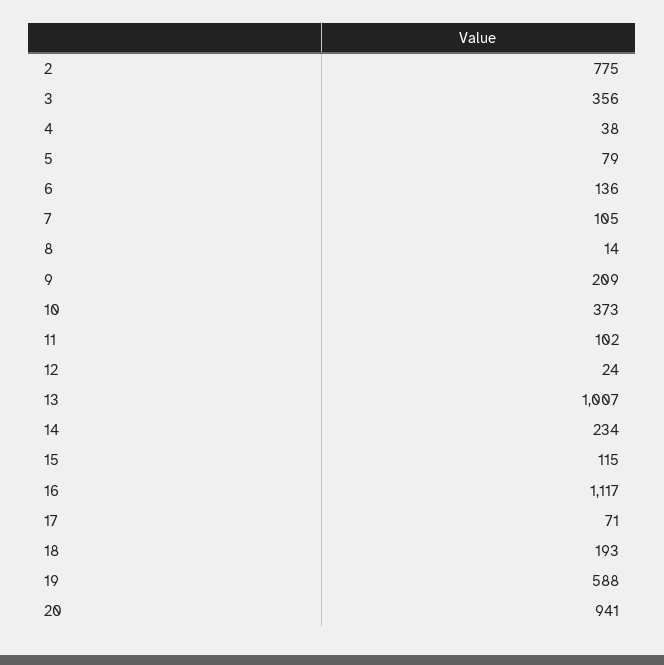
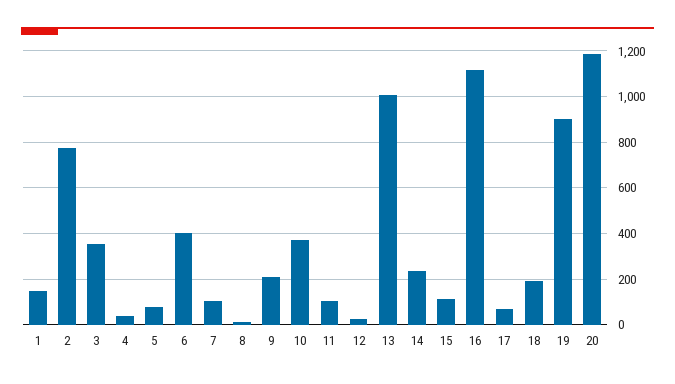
6: 136 -> 400
19: 588 -> 900
20: 941 -> 1200
1: none -> 150

